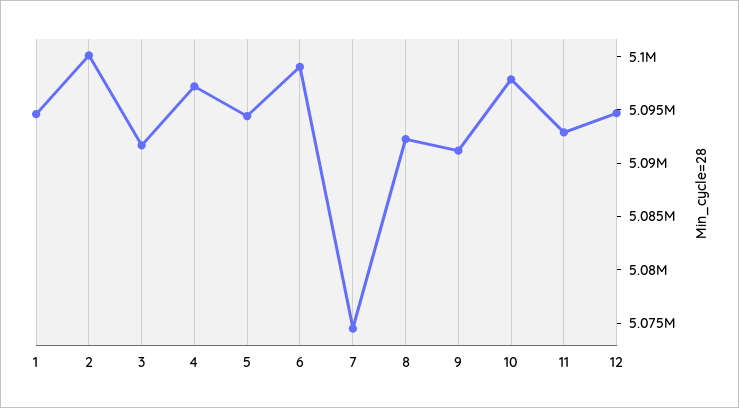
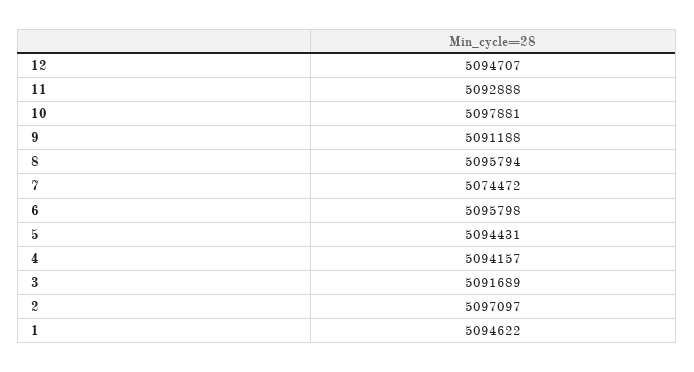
2: 5100000 -> 5097097
4: 5097000 -> 5094157
6: 5099000 -> 5095798
8: 5092000 -> 5095794

